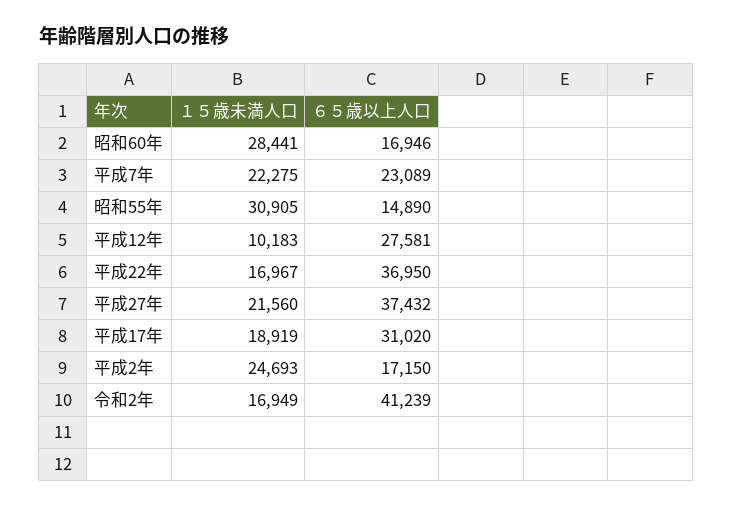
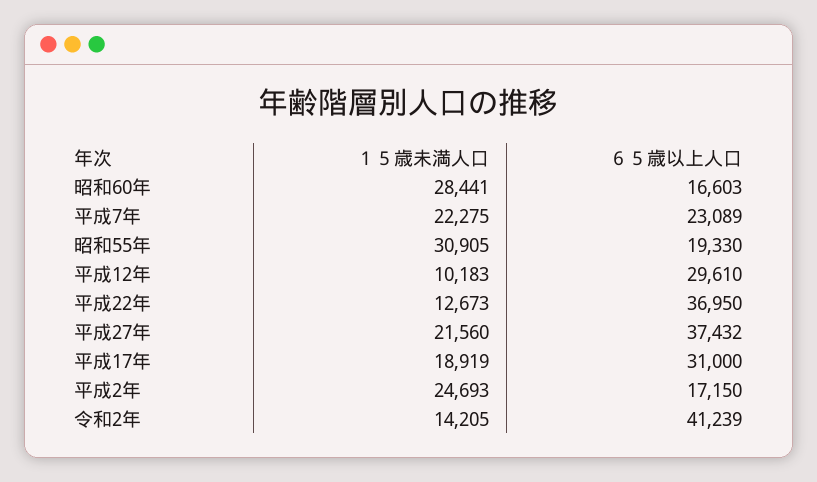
６５歳以上人口, 昭和60年: 16946 -> 16603
６５歳以上人口, 昭和55年: 14890 -> 19330
６５歳以上人口, 平成12年: 27581 -> 29610
１５歳未満人口, 平成22年: 16967 -> 12673
６５歳以上人口, 平成17年: 31020 -> 31000
１５歳未満人口, 令和2年: 16949 -> 14205

